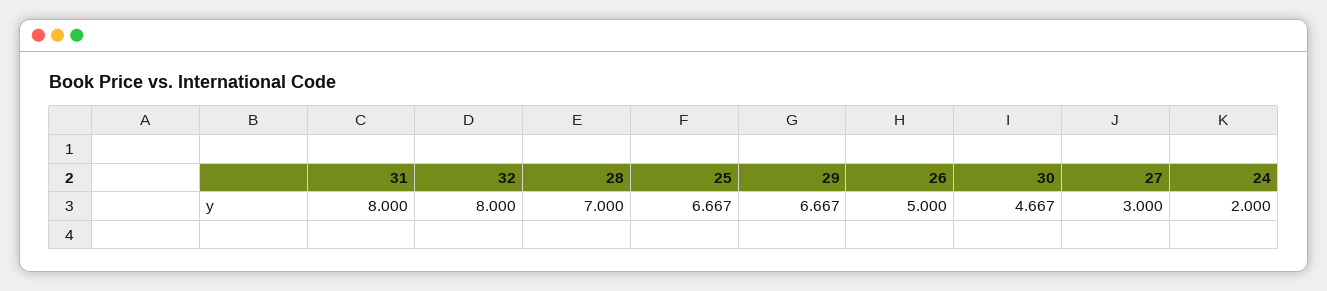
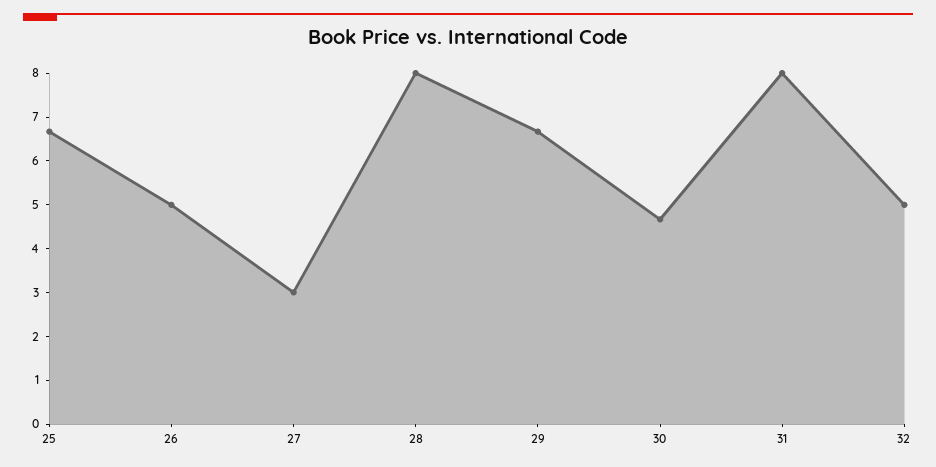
32: 8 -> 5
28: 7 -> 8
24: 2 -> none

